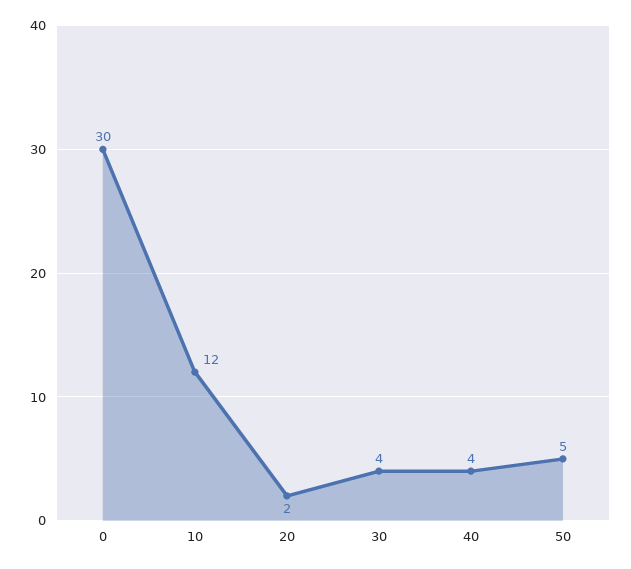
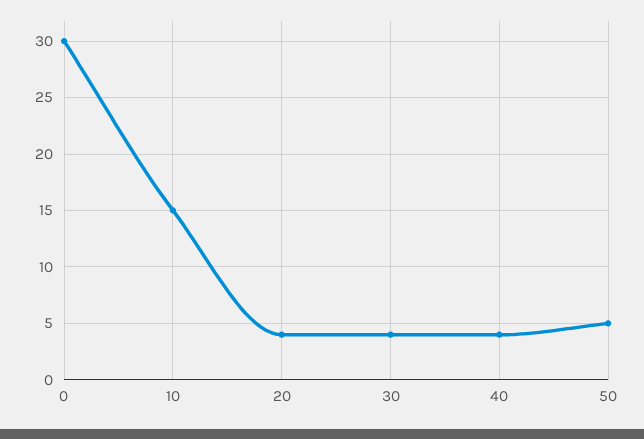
10: 12 -> 15
20: 2 -> 4

